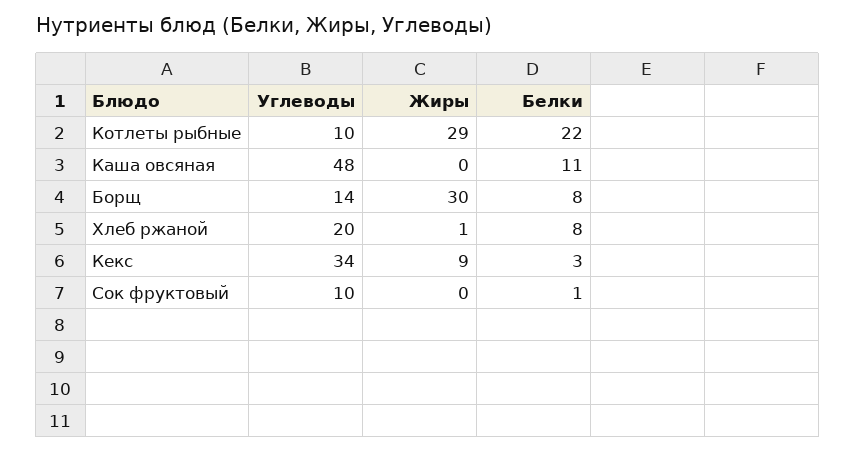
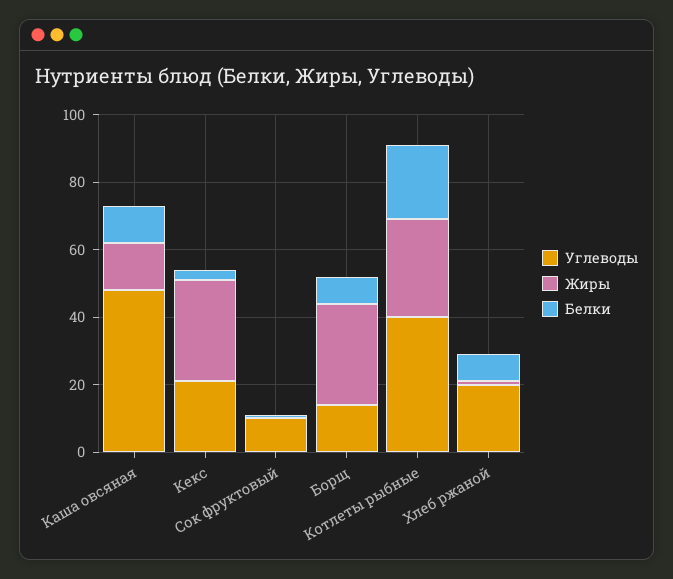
Углеводы, Котлеты рыбные: 10 -> 40
Жиры, Каша овсяная: 0 -> 15
Углеводы, Кекс: 34 -> 20
Жиры, Кекс: 9 -> 30

